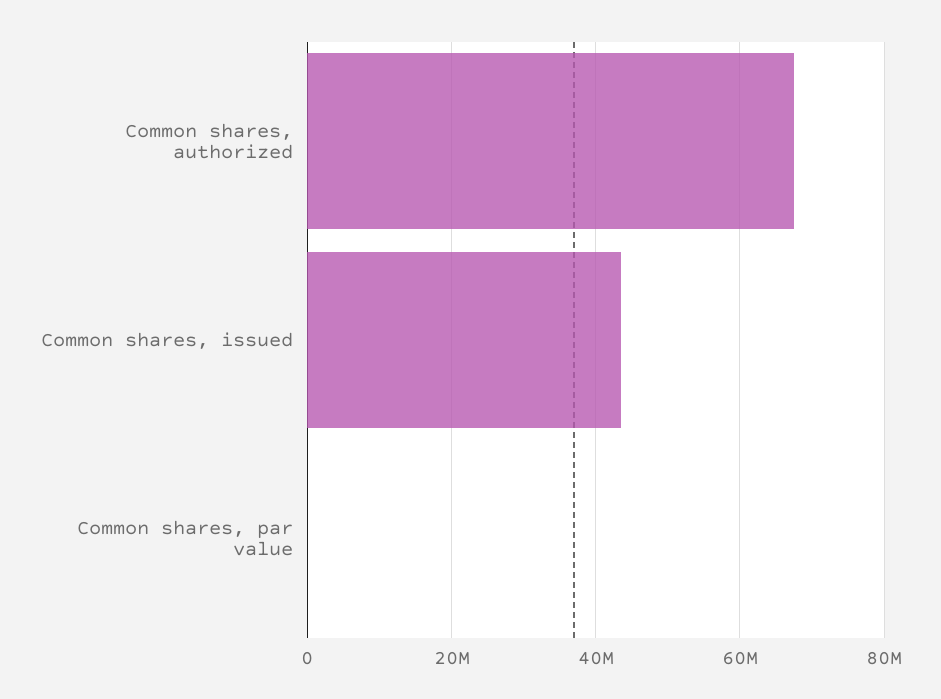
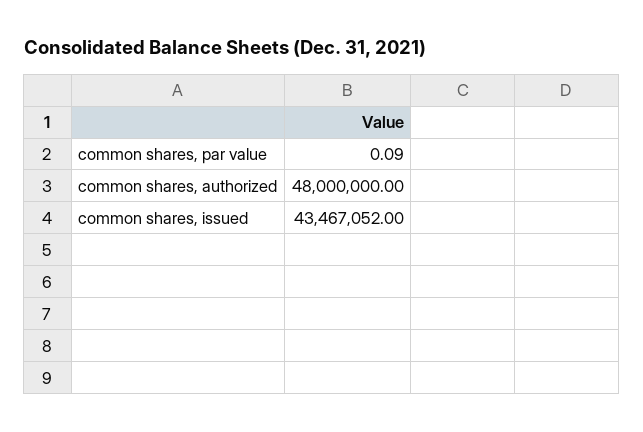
Common shares, authorized: 68000000 -> 48000000

